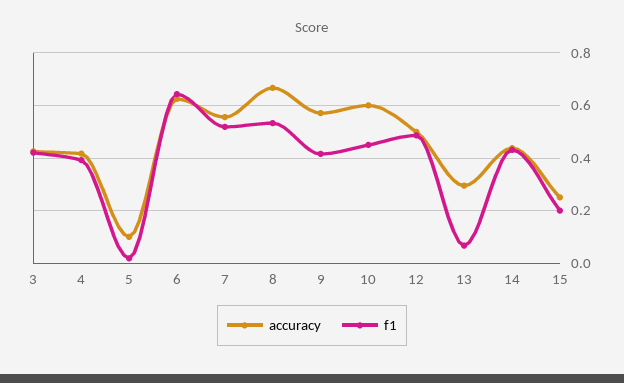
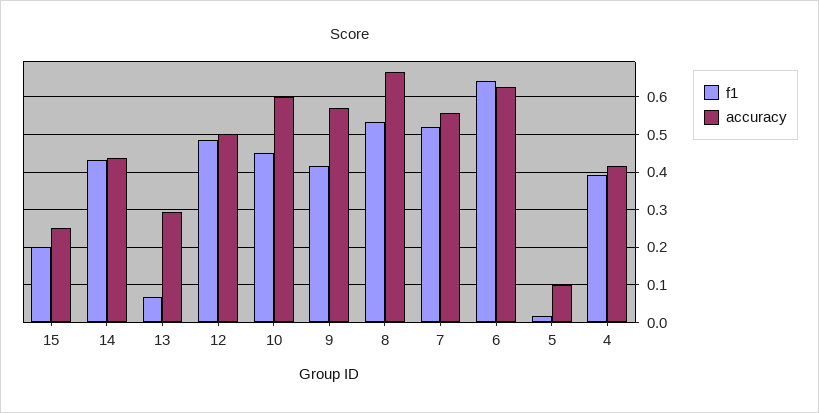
accuracy, 3: 0.425 -> none
f1, 3: 0.425 -> none

